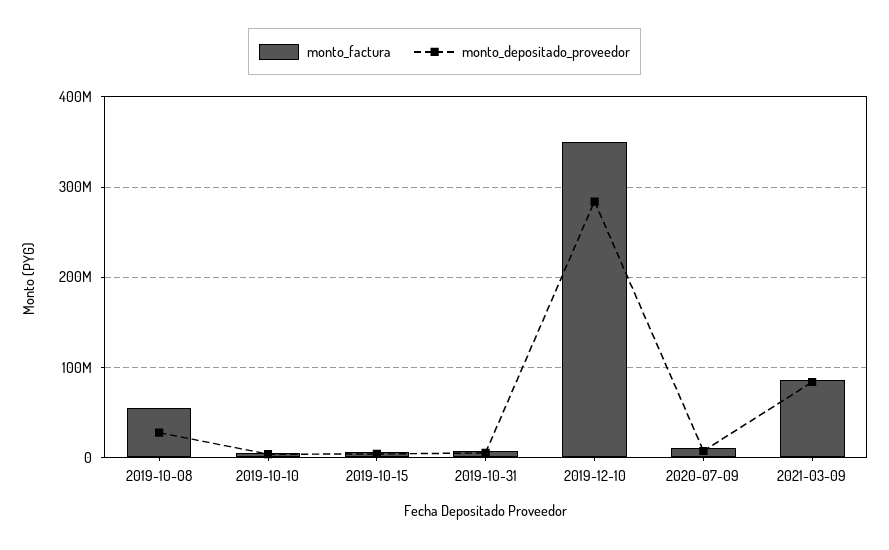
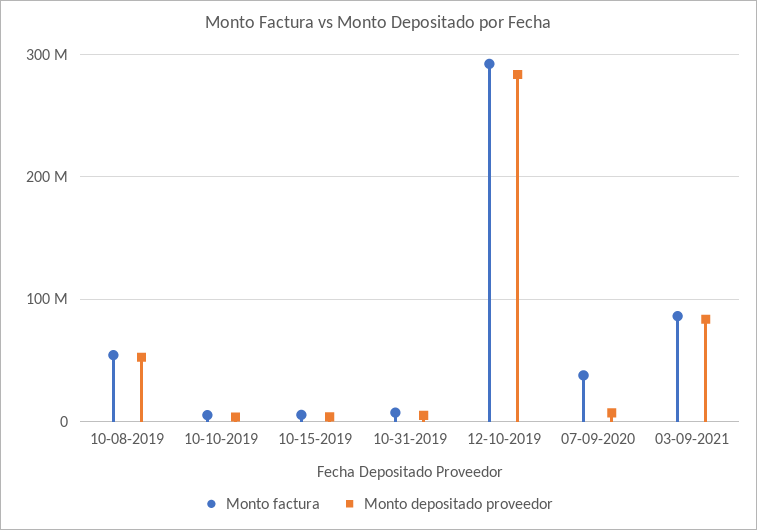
monto_depositado_proveedor, 2019-10-08: 30000000 -> 50000000
monto_factura, 2019-12-10: 350000000 -> 290000000
monto_factura, 2020-07-09: 10000000 -> 40000000

